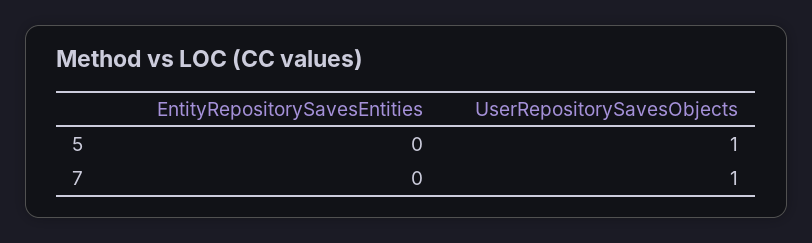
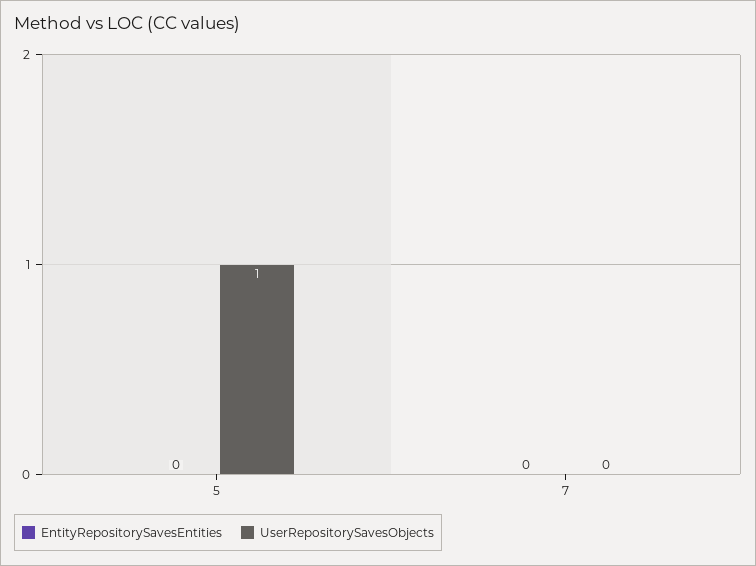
UserRepositorySavesObjects, 7: 1 -> 0

